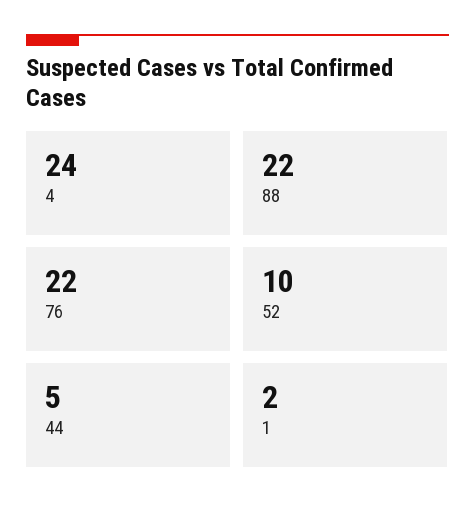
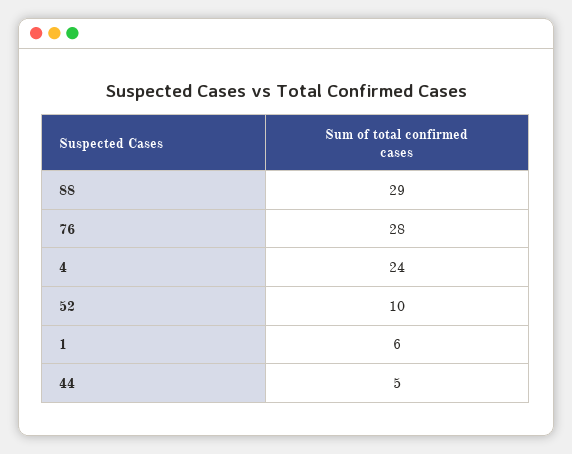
88: 22 -> 29
76: 22 -> 28
1: 2 -> 6

